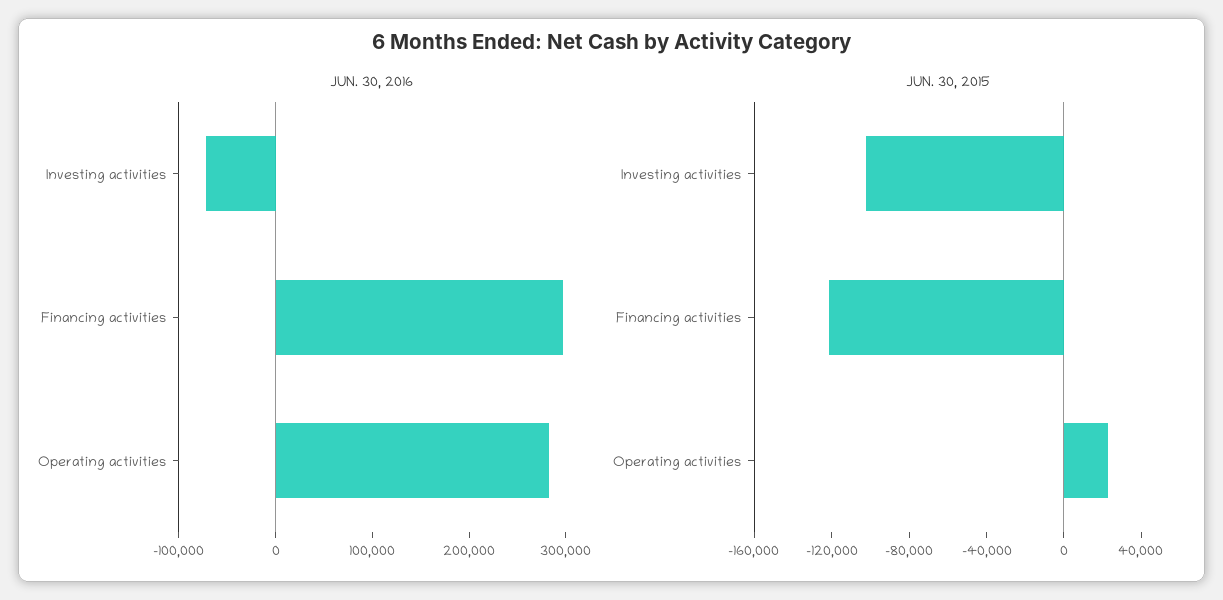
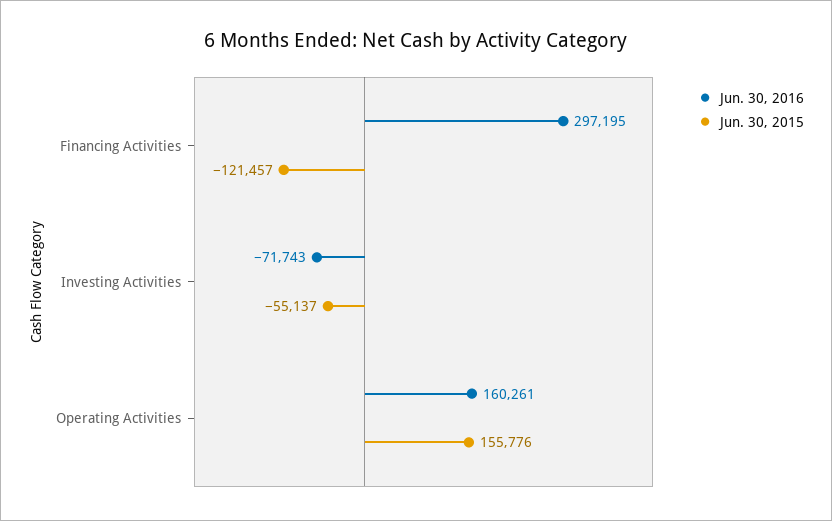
JUN. 30, 2016, Operating activities: 280000 -> 160261
JUN. 30, 2015, Investing activities: -100000 -> -55137
JUN. 30, 2015, Operating activities: 20000 -> 155776

